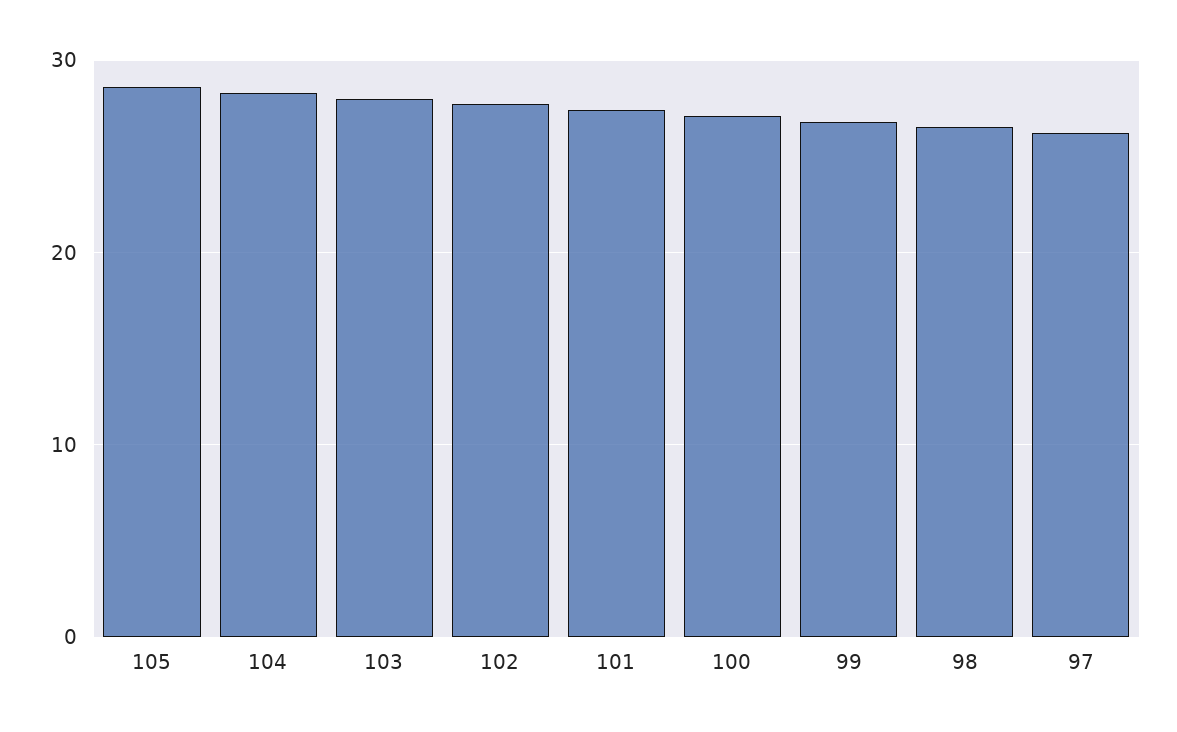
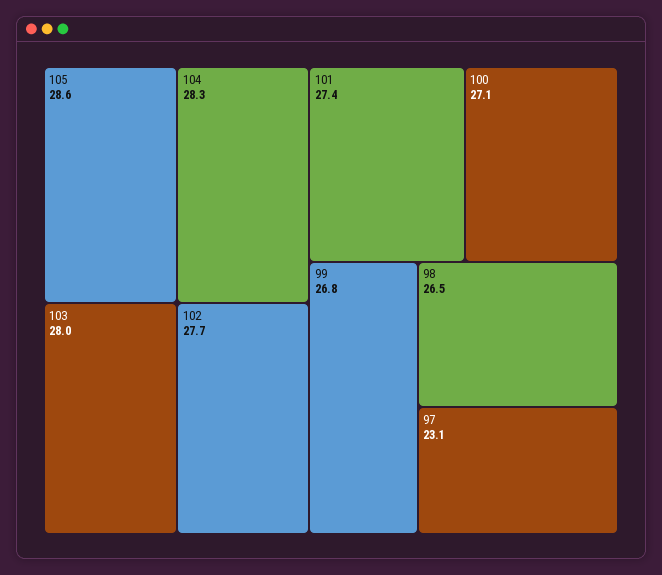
97: 26 -> 23.1

